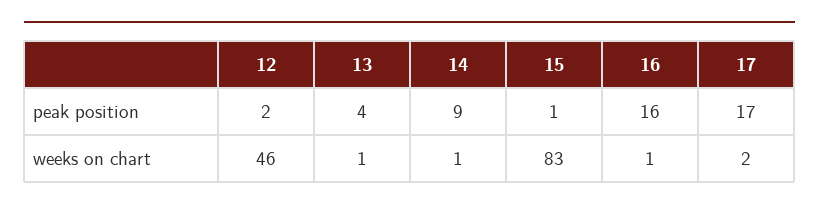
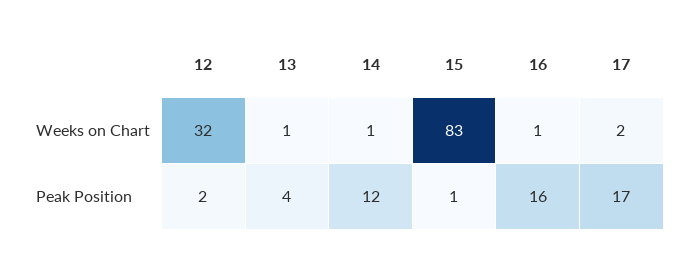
14, peak position: 9 -> 12
12, weeks on chart: 46 -> 32

